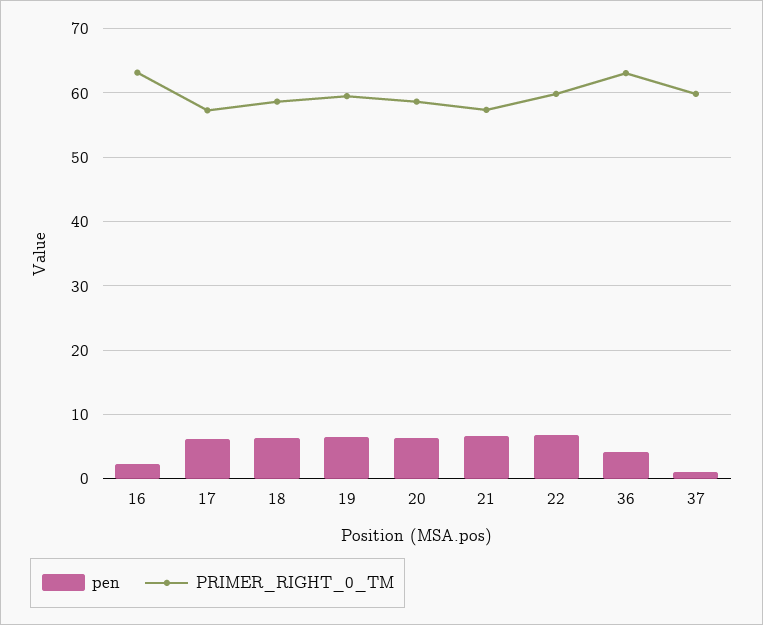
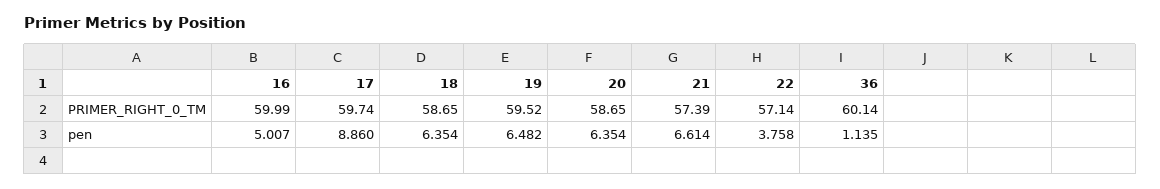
pen, 16: 2 -> 5.007
PRIMER_RIGHT_0_TM, 16: 63 -> 59.99
pen, 17: 6 -> 8.86
PRIMER_RIGHT_0_TM, 17: 57 -> 59.74
pen, 22: 7 -> 3.758
PRIMER_RIGHT_0_TM, 22: 60 -> 57.14
pen, 36: 4 -> 1.135
PRIMER_RIGHT_0_TM, 36: 63 -> 60.14
pen, 37: 1 -> none
PRIMER_RIGHT_0_TM, 37: 60 -> none

